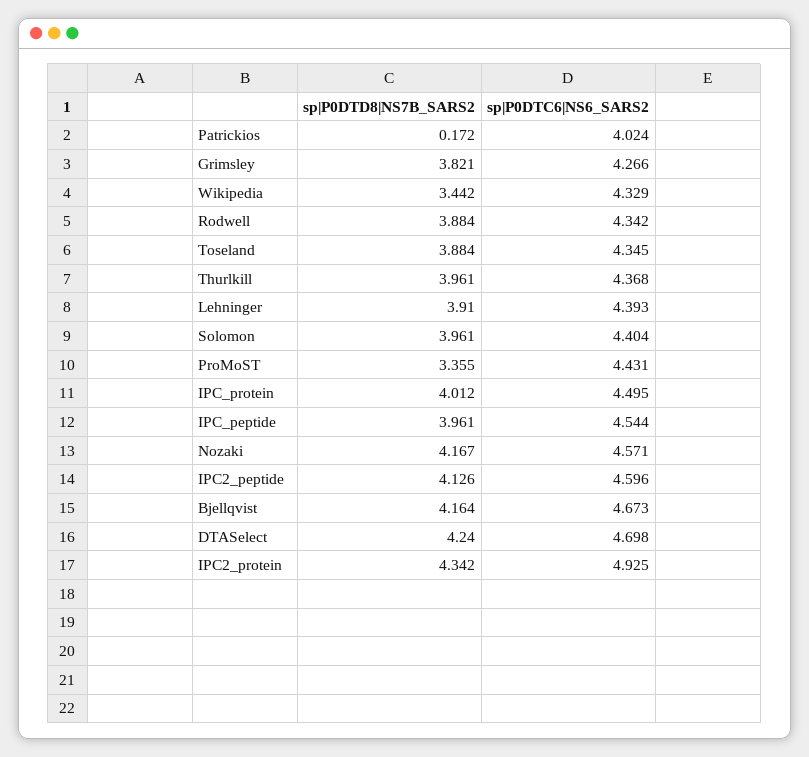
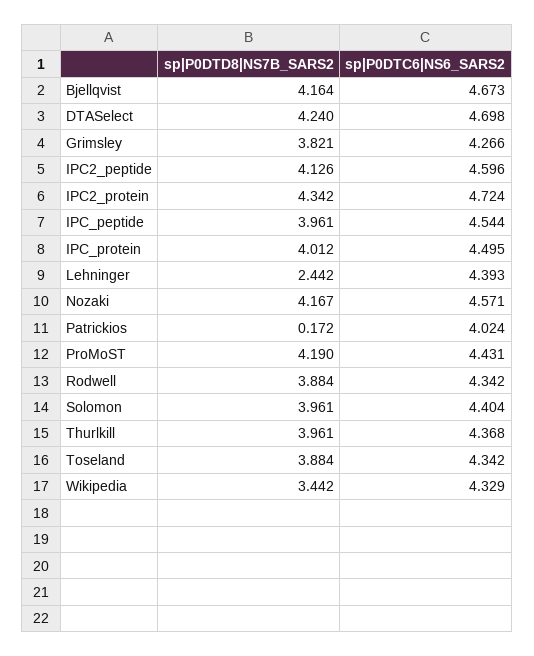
sp|P0DTC6|NS6_SARS2, Toseland: 4.345 -> 4.342
sp|P0DTD8|NS7B_SARS2, Lehninger: 3.91 -> 2.442
sp|P0DTD8|NS7B_SARS2, ProMoST: 3.355 -> 4.19
sp|P0DTC6|NS6_SARS2, IPC2_protein: 4.925 -> 4.724

